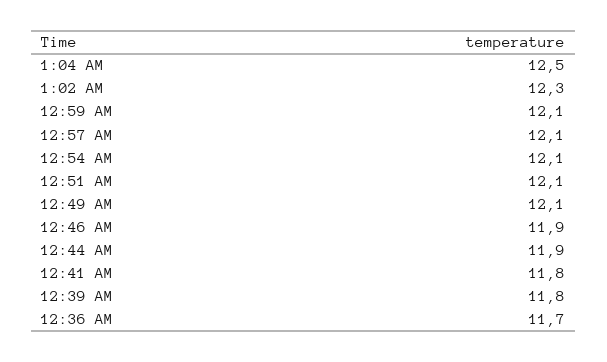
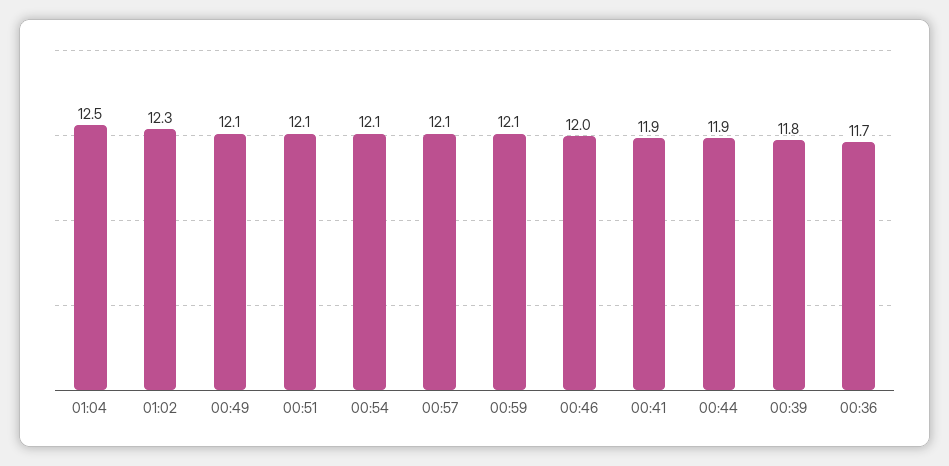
12:46 AM: 11.9 -> 12
12:41 AM: 11.8 -> 11.9

